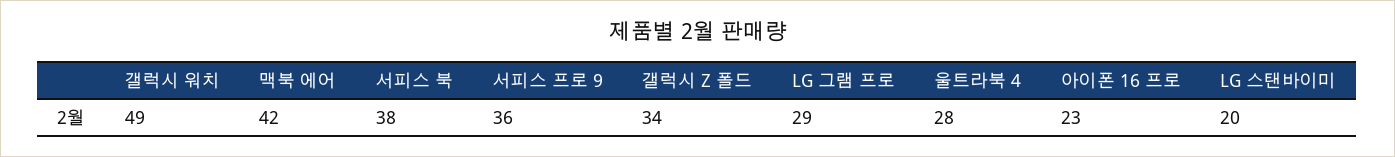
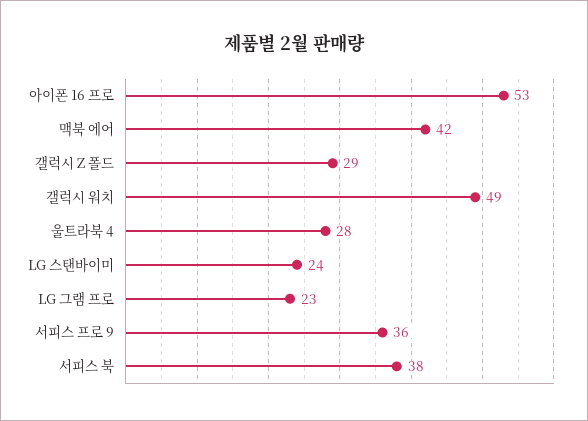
갤럭시 Z 폴드: 34 -> 29
LG 그램 프로: 29 -> 23
아이폰 16 프로: 23 -> 53
LG 스탠바이미: 20 -> 24

